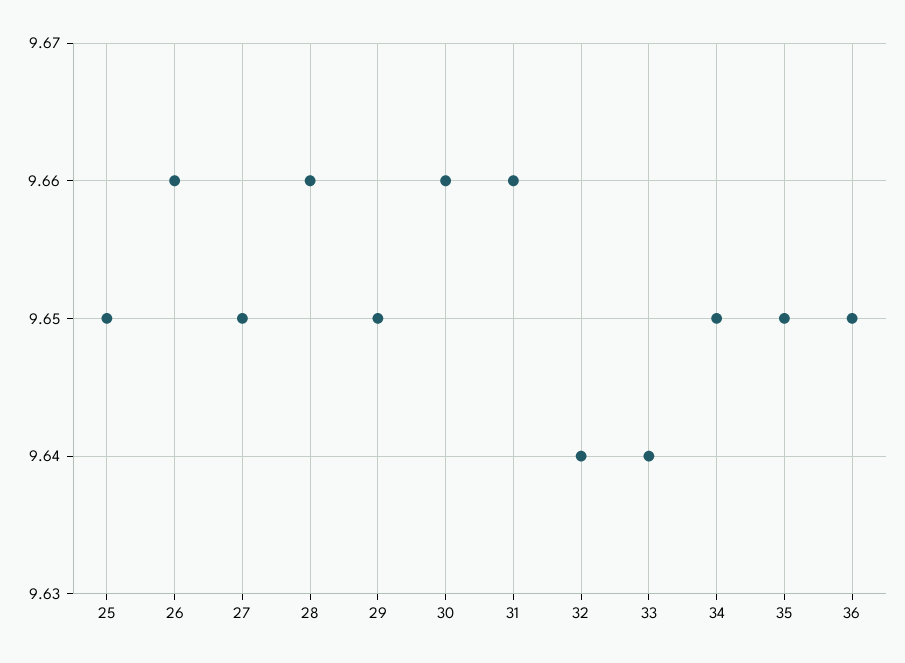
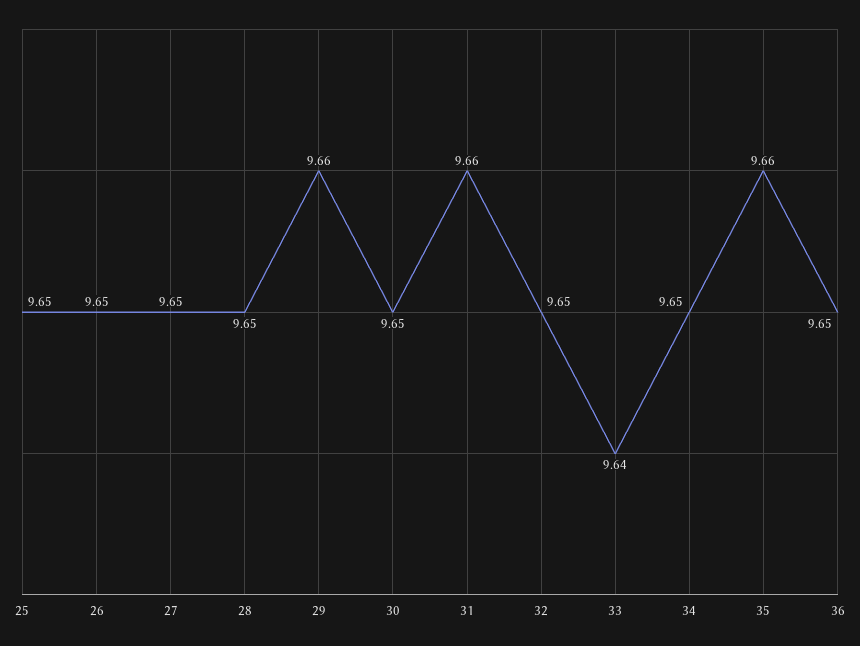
26: 9.66 -> 9.65
28: 9.66 -> 9.65
29: 9.65 -> 9.66
30: 9.66 -> 9.65
32: 9.64 -> 9.65
35: 9.65 -> 9.66

